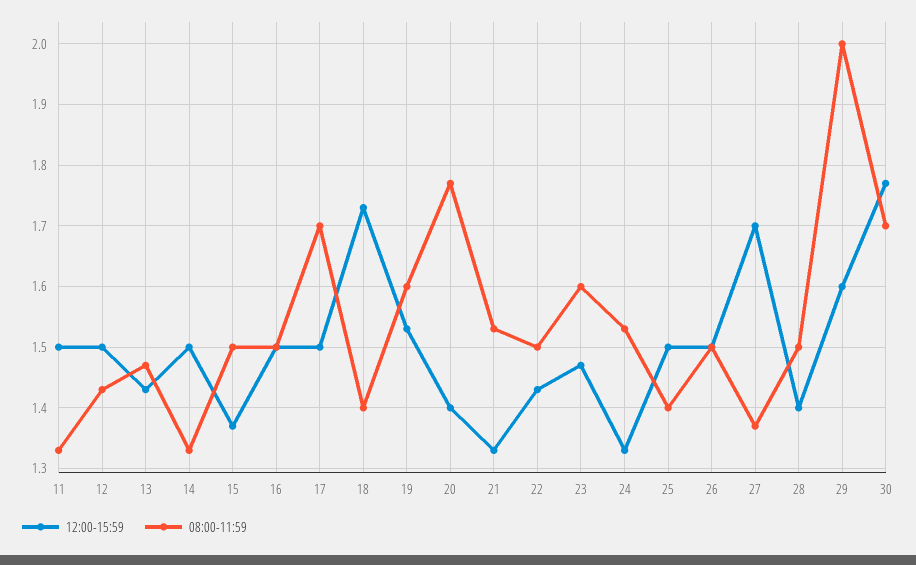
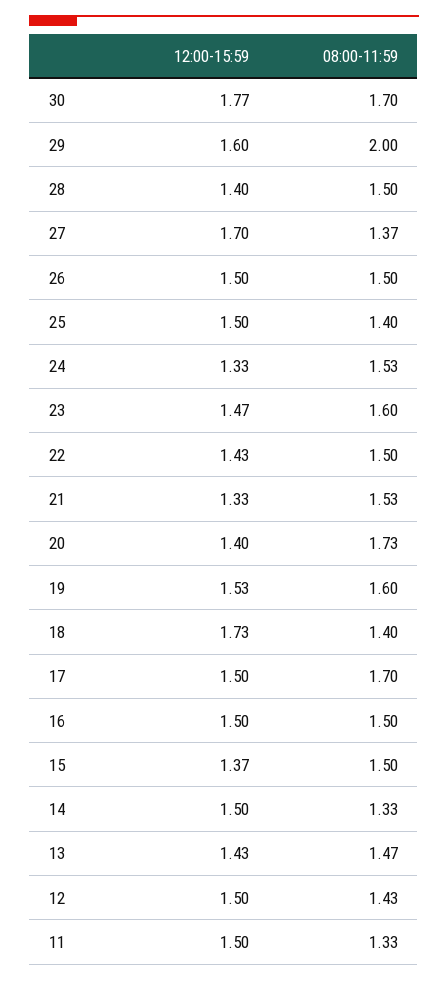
08:00-11:59, 20: 1.77 -> 1.73

